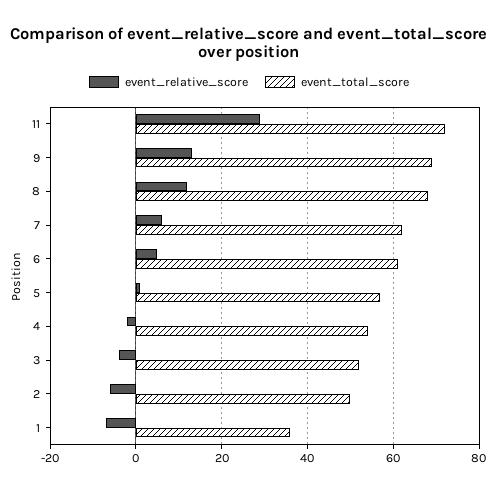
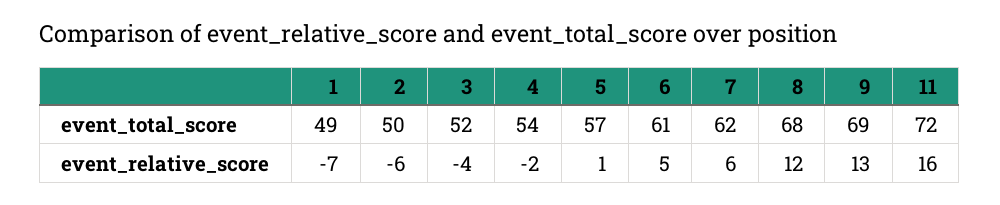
event_relative_score, 11: 30 -> 16
event_total_score, 1: 35 -> 49

